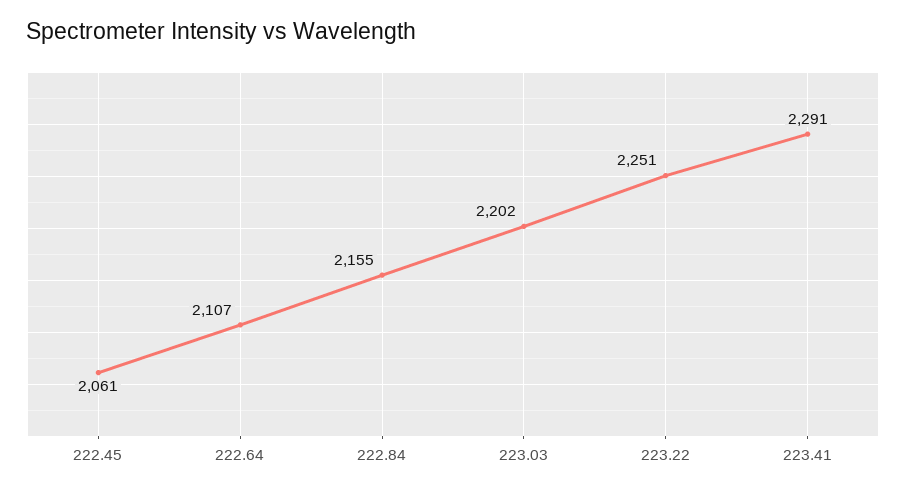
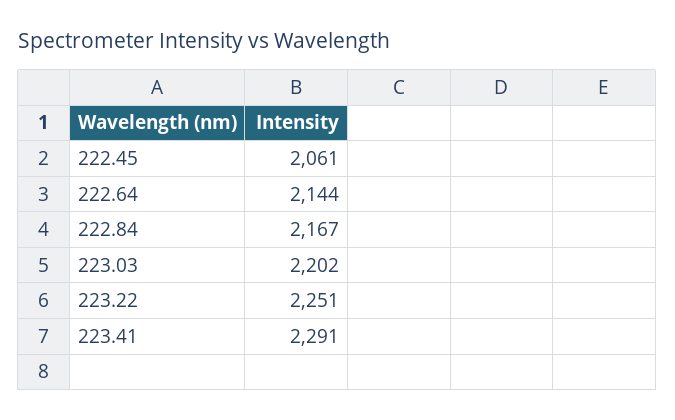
222.64: 2107 -> 2144
222.84: 2155 -> 2167

